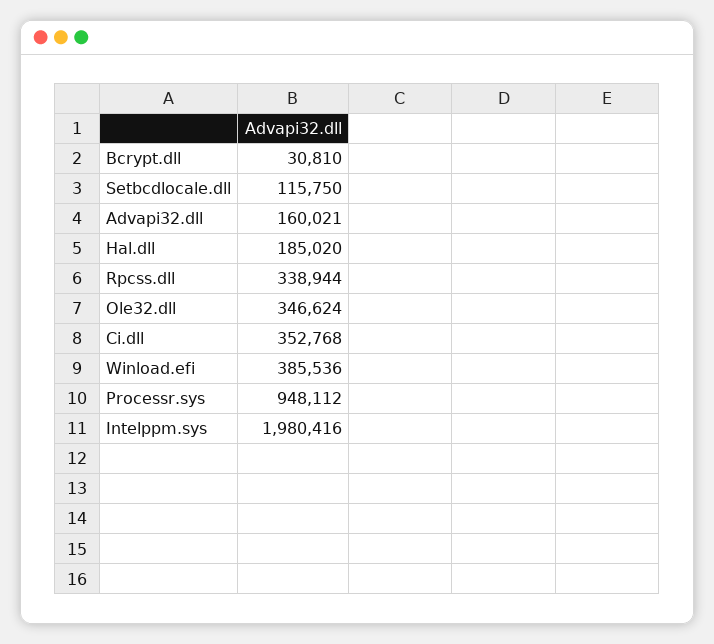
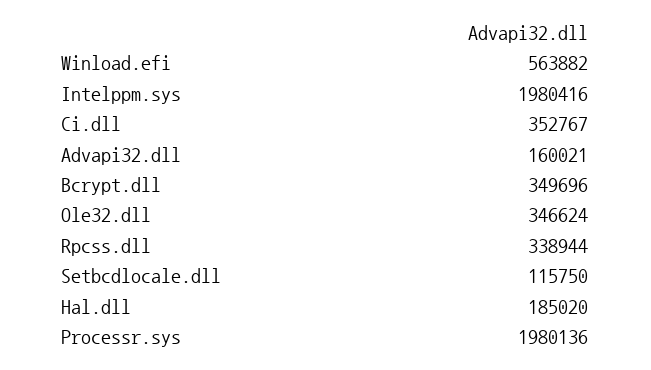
Bcrypt.dll: 30810 -> 349696
Ci.dll: 352768 -> 352767
Winload.efi: 385536 -> 563882
Processr.sys: 948112 -> 1980136

